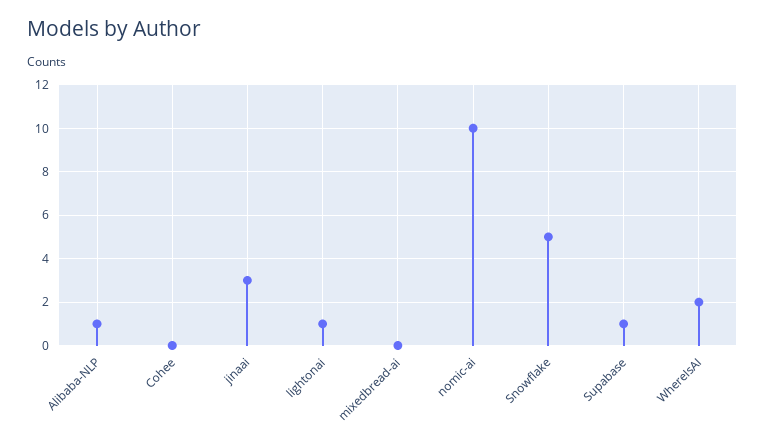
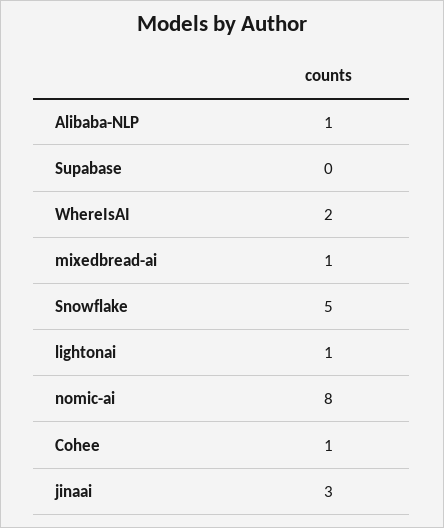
Cohee: 0 -> 1
mixedbread-ai: 0 -> 1
nomic-ai: 10 -> 8
Supabase: 1 -> 0

